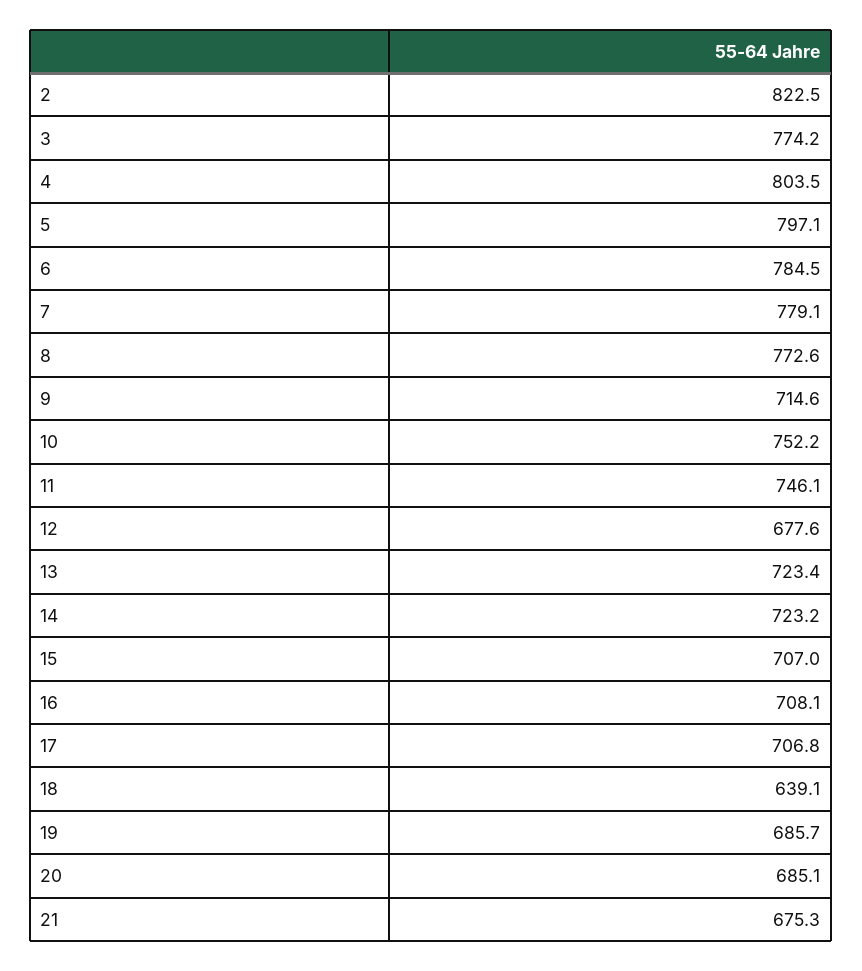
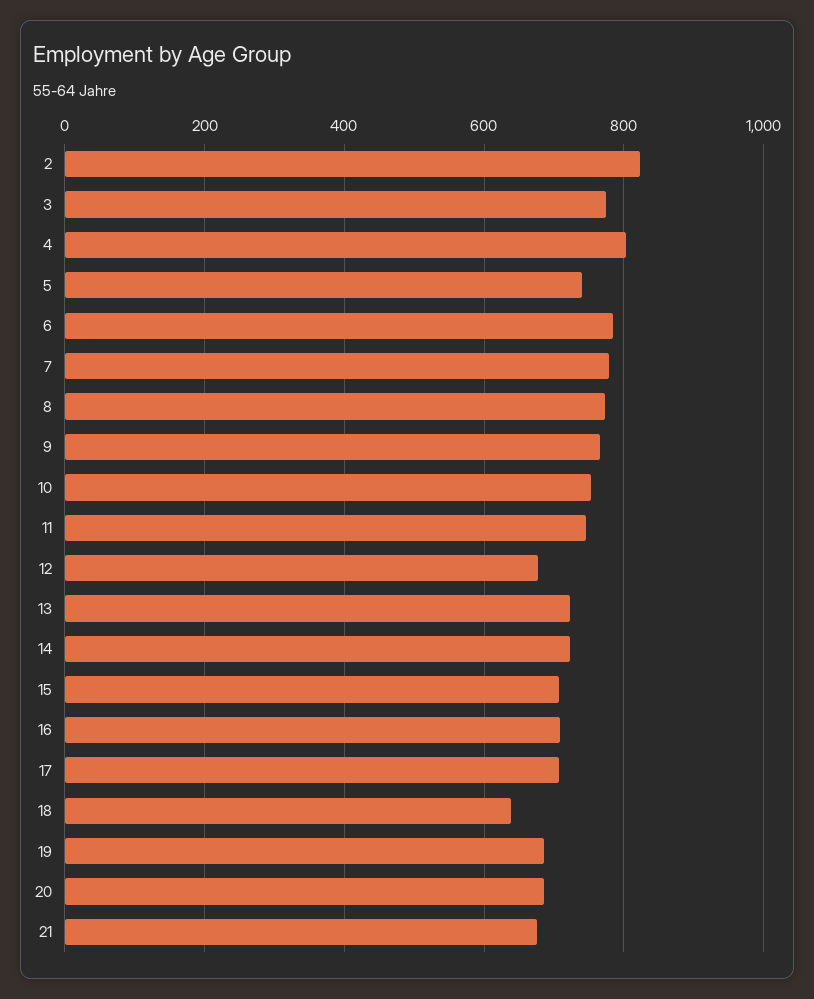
5: 797.1 -> 740
9: 714.6 -> 760

